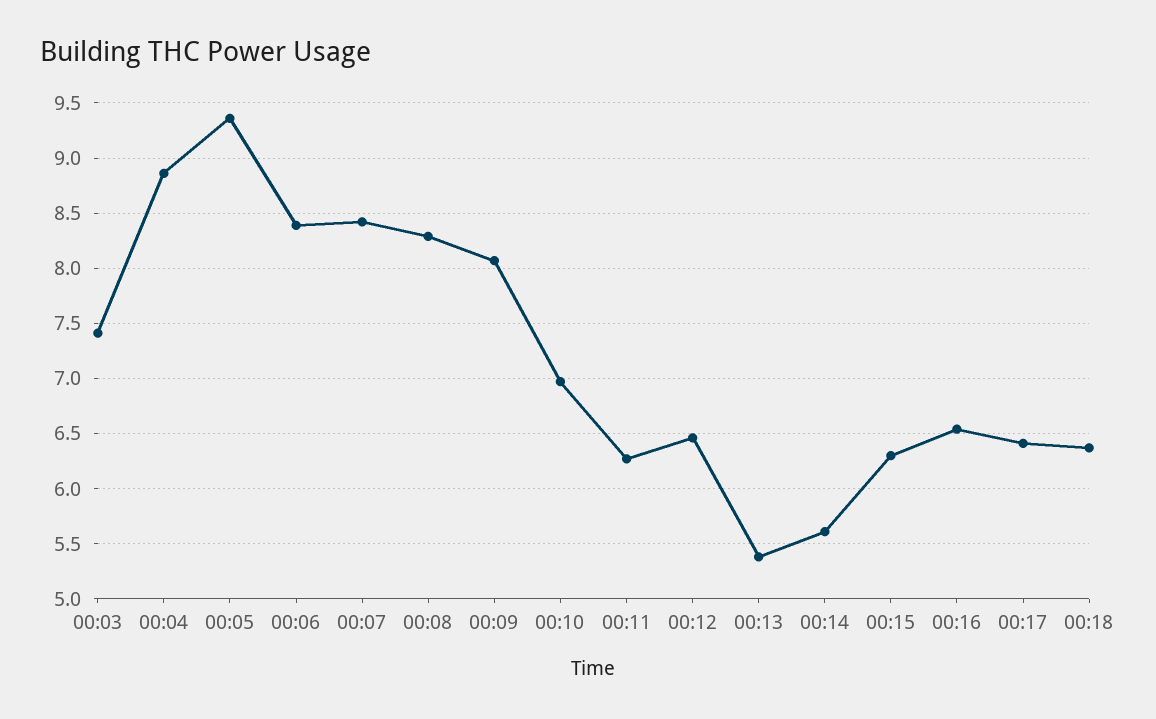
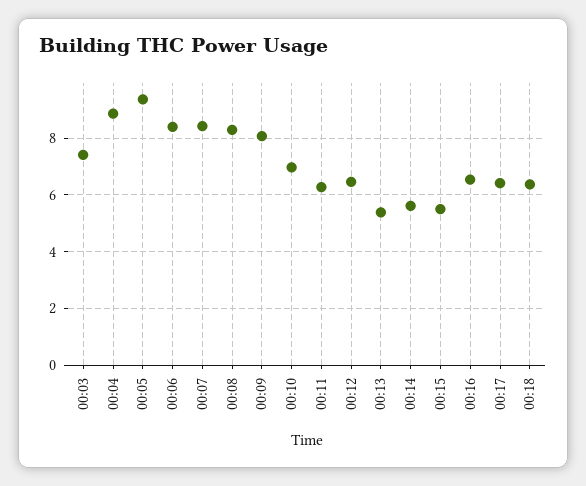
00:15: 6.3 -> 5.5

